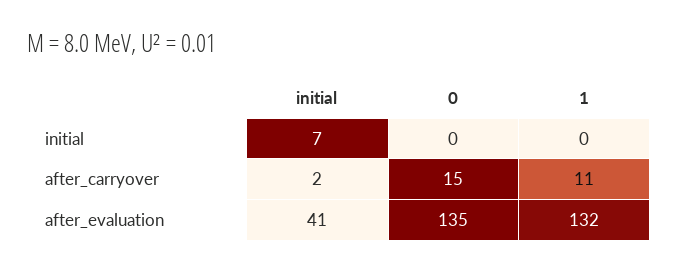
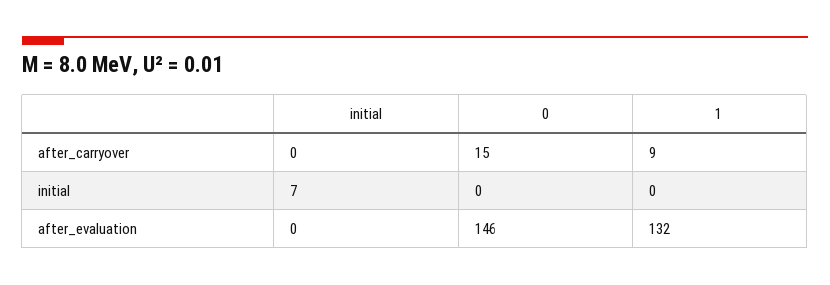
initial, after_carryover: 2 -> 0
1, after_carryover: 11 -> 9
initial, after_evaluation: 41 -> 0
0, after_evaluation: 135 -> 146

